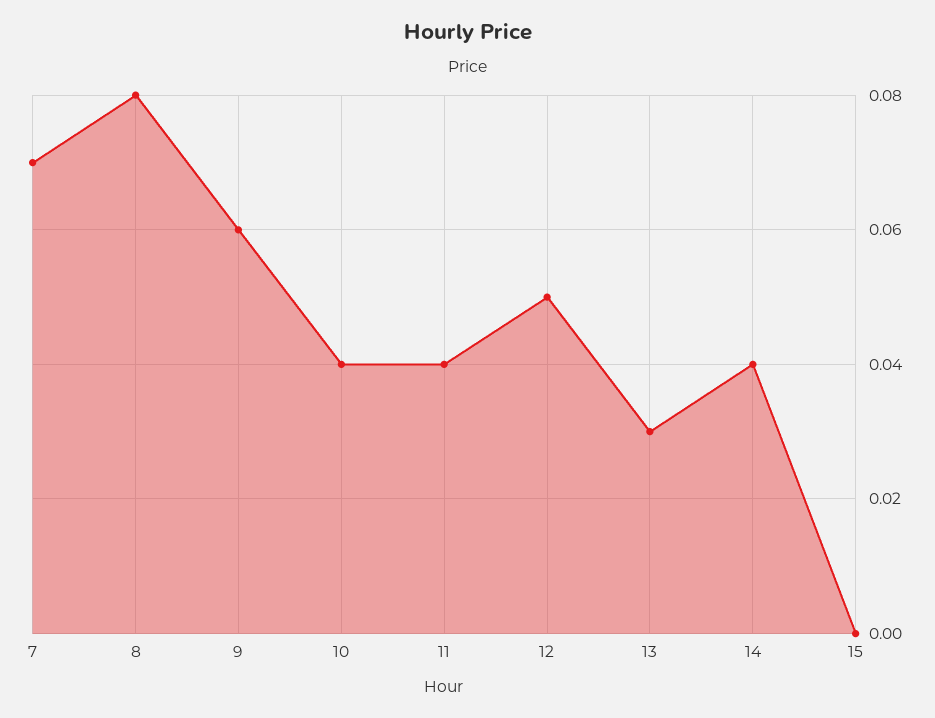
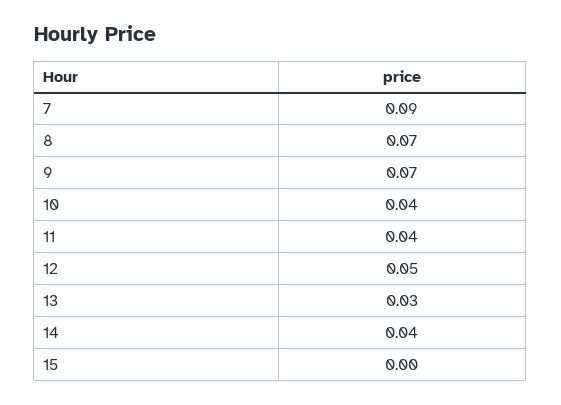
7: 0.07 -> 0.09
8: 0.08 -> 0.07
9: 0.06 -> 0.07

